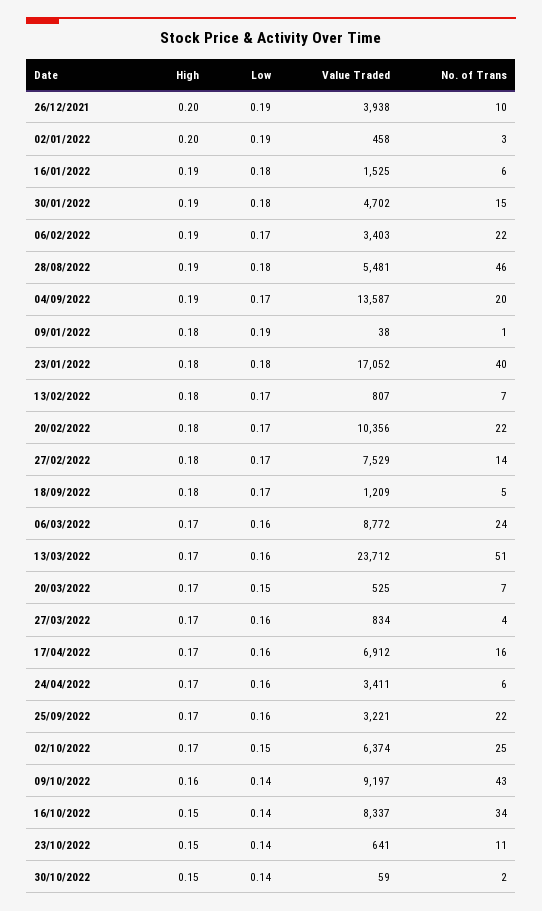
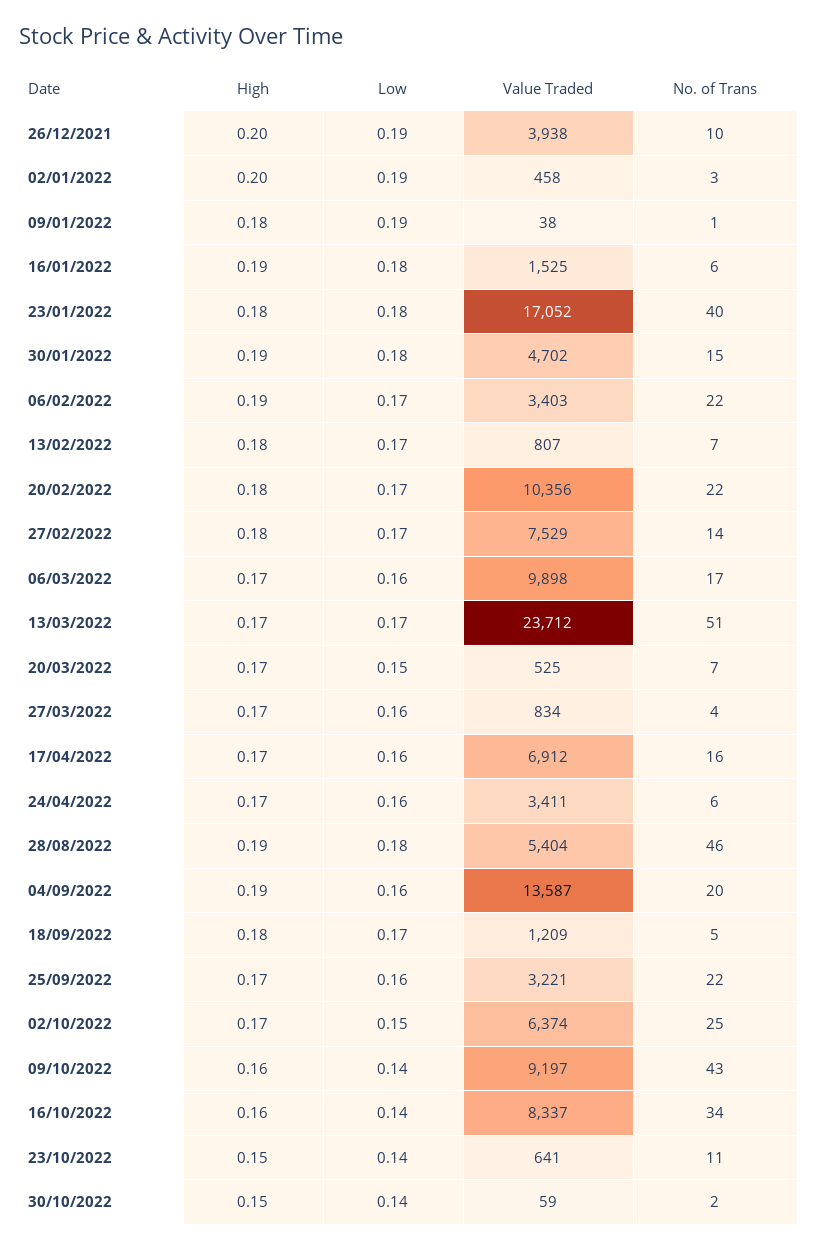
Value Traded, 28/08/2022: 5481 -> 5404
Low, 04/09/2022: 0.17 -> 0.16
Value Traded, 06/03/2022: 8772 -> 9898
No. of Trans, 06/03/2022: 24 -> 17
Low, 13/03/2022: 0.16 -> 0.17
High, 16/10/2022: 0.15 -> 0.16

